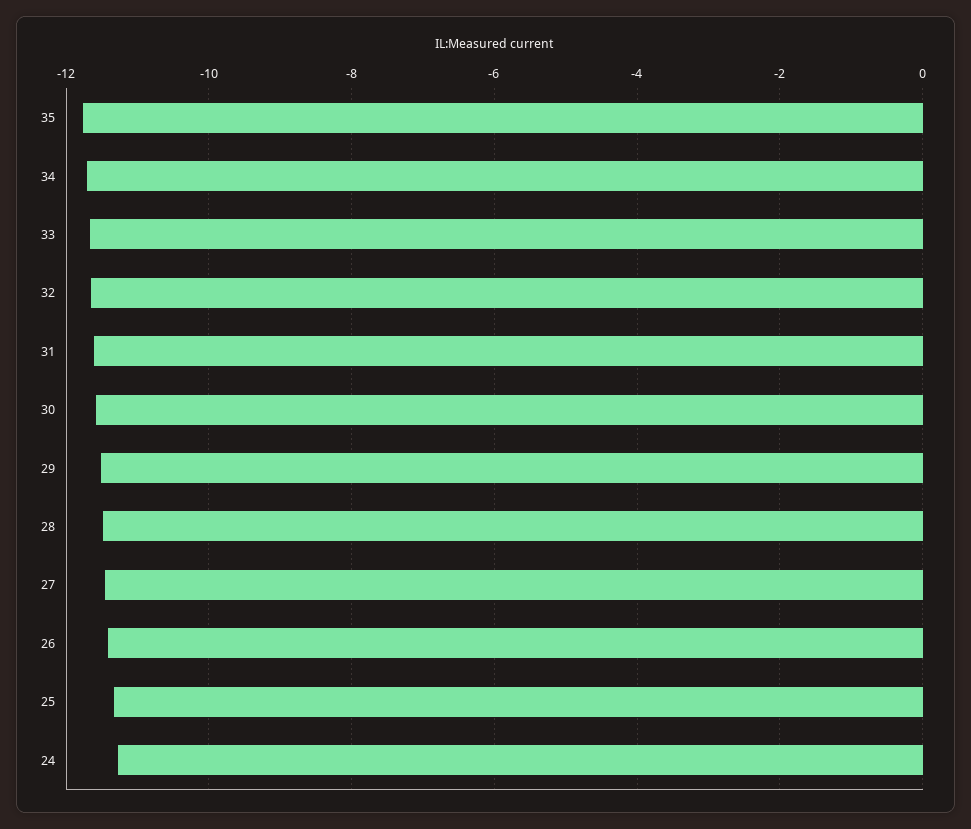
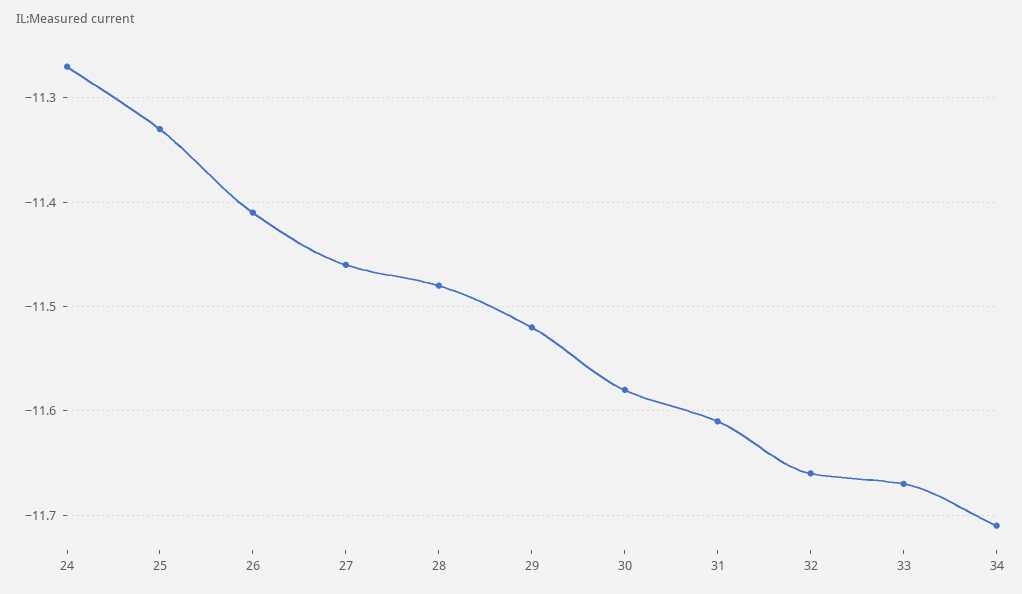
35: -11.8 -> none

